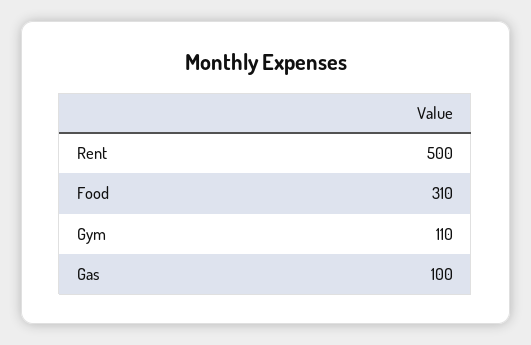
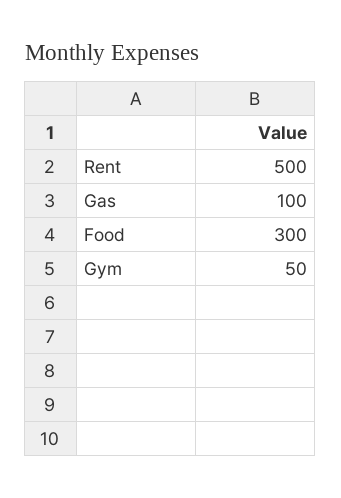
Food: 310 -> 300
Gym: 110 -> 50

